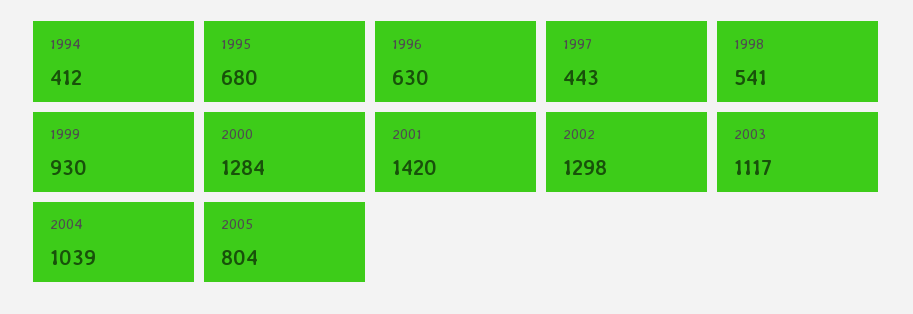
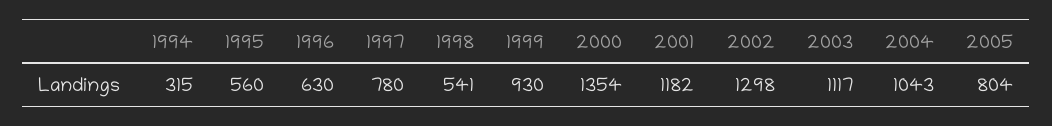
1994: 412 -> 315
1995: 680 -> 560
1997: 443 -> 780
2000: 1284 -> 1354
2001: 1420 -> 1182
2004: 1039 -> 1043

